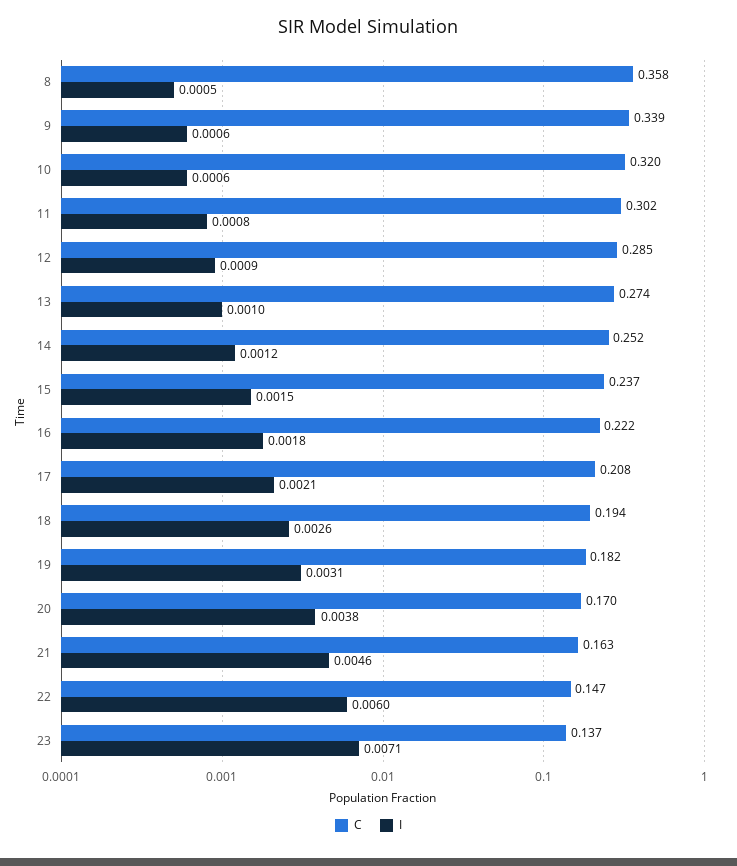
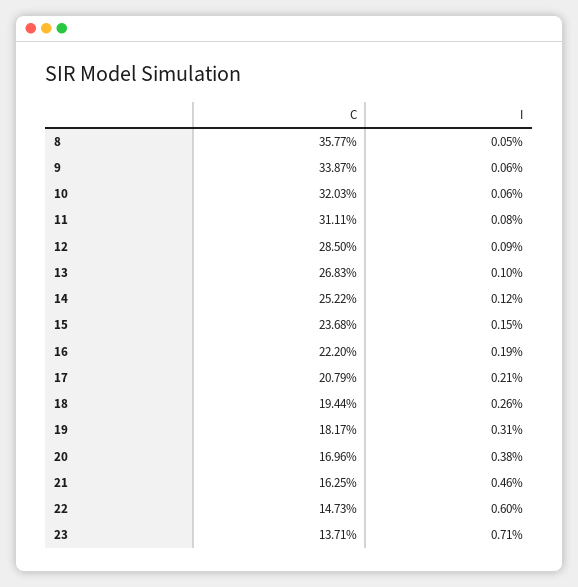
C, 11: 0.302 -> 0.3111
C, 13: 0.274 -> 0.2683
I, 16: 0.0018 -> 0.0019

